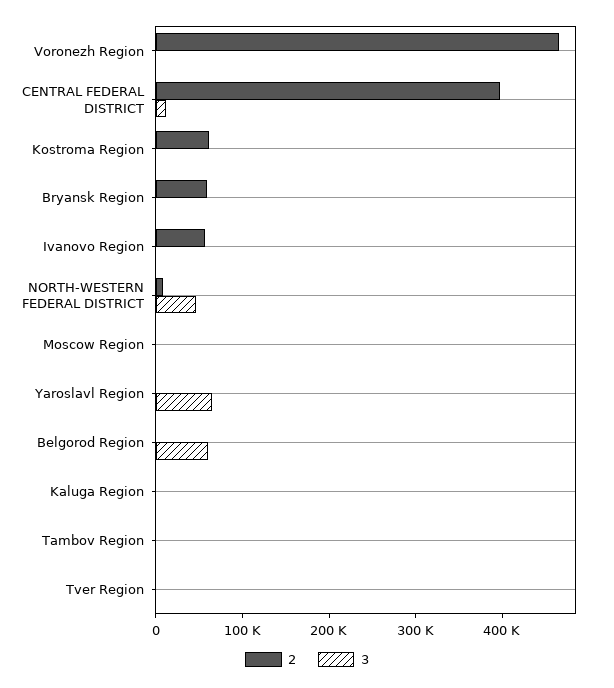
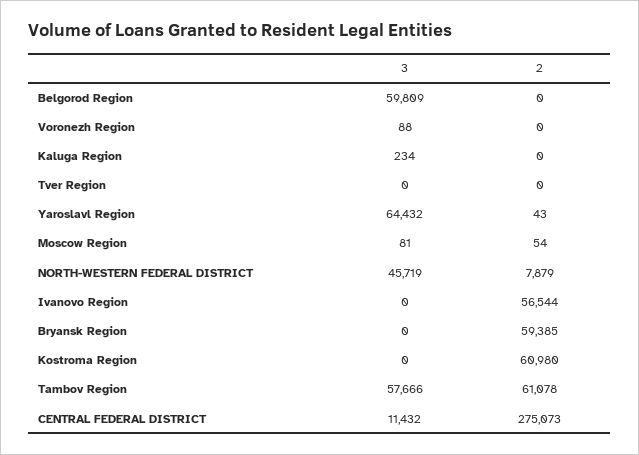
2, Voronezh Region: 460000 -> 0
2, CENTRAL FEDERAL DISTRICT: 400000 -> 275073
2, Tambov Region: 0 -> 61078
3, Tambov Region: 0 -> 57666

